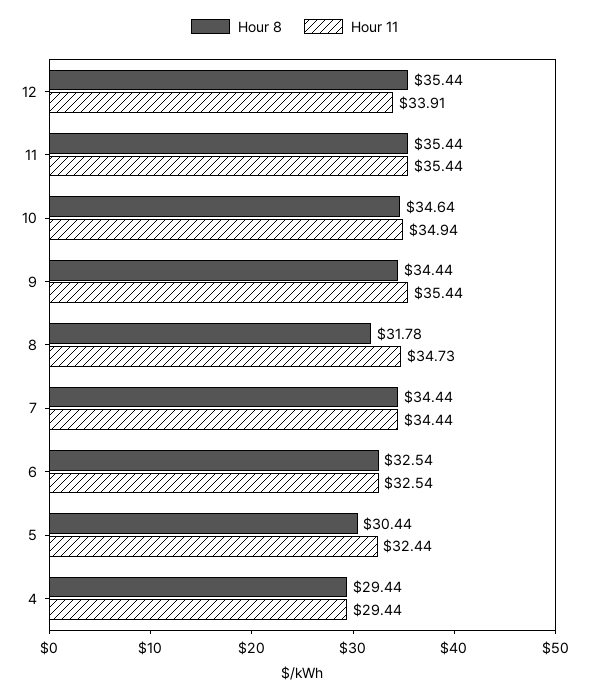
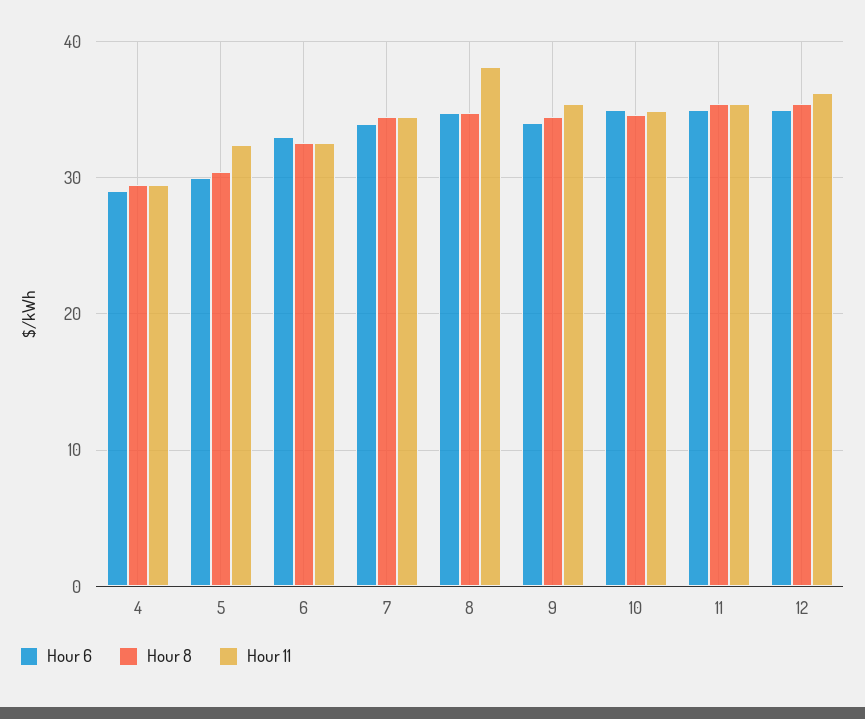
Hour 11, 12: 33.91 -> 36
Hour 8, 8: 31.78 -> 35
Hour 11, 8: 34.73 -> 38
Hour 6, 4: none -> 29
Hour 6, 5: none -> 30
Hour 6, 6: none -> 33
Hour 6, 7: none -> 34
Hour 6, 8: none -> 35
Hour 6, 9: none -> 34
Hour 6, 10: none -> 35
Hour 6, 11: none -> 35
Hour 6, 12: none -> 35

